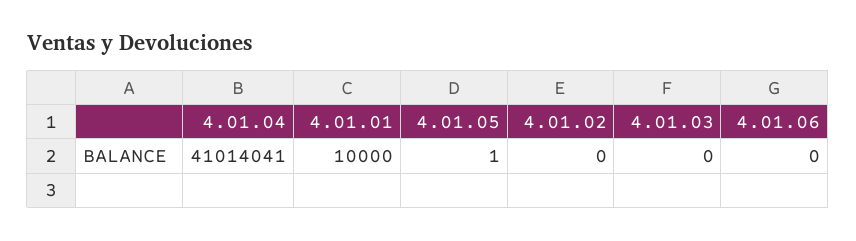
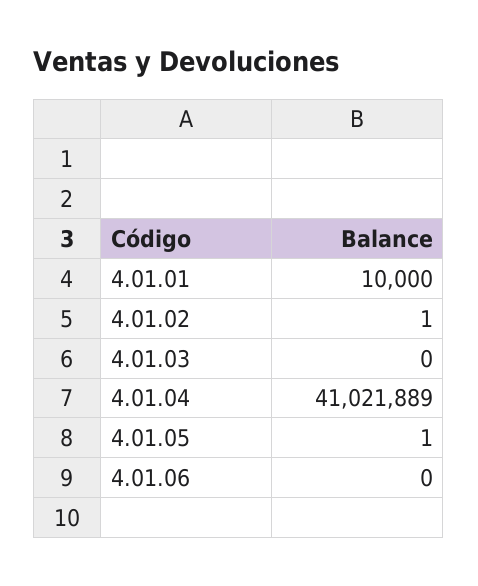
4.01.04: 41014041 -> 41021889
4.01.02: 0 -> 1

